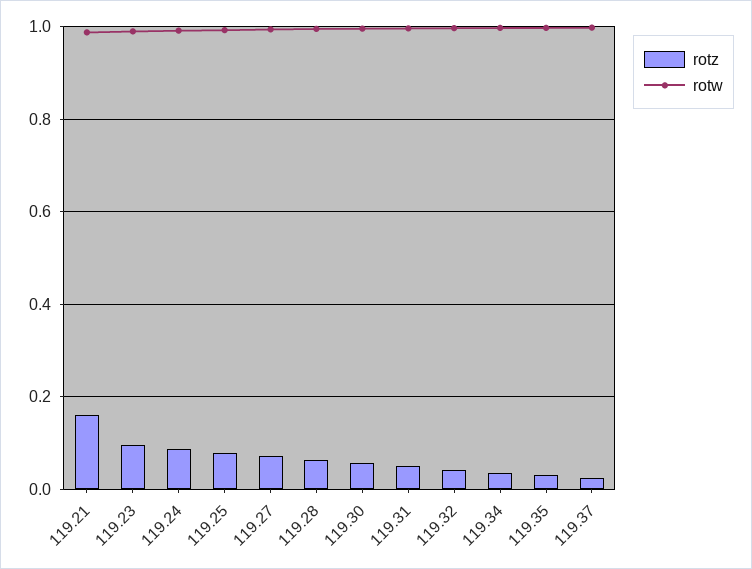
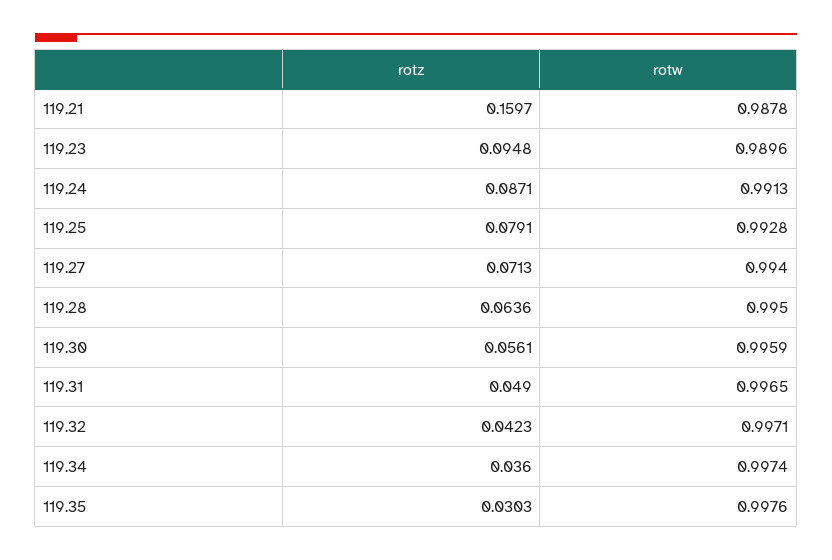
rotz, 119.37: 0.02 -> none
rotw, 119.37: 1 -> none

